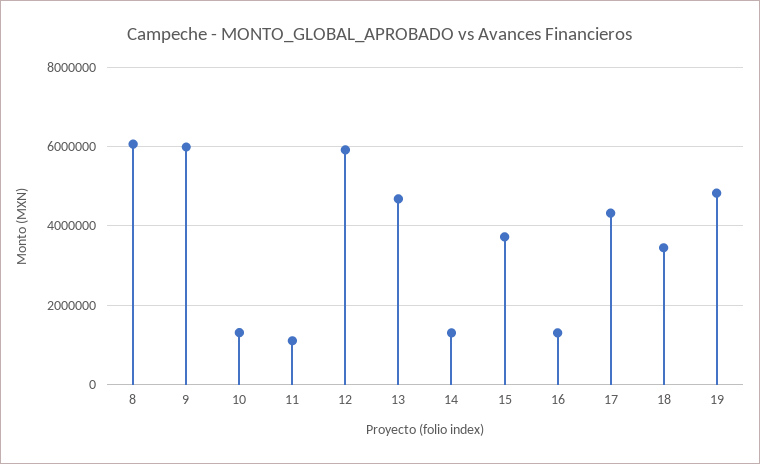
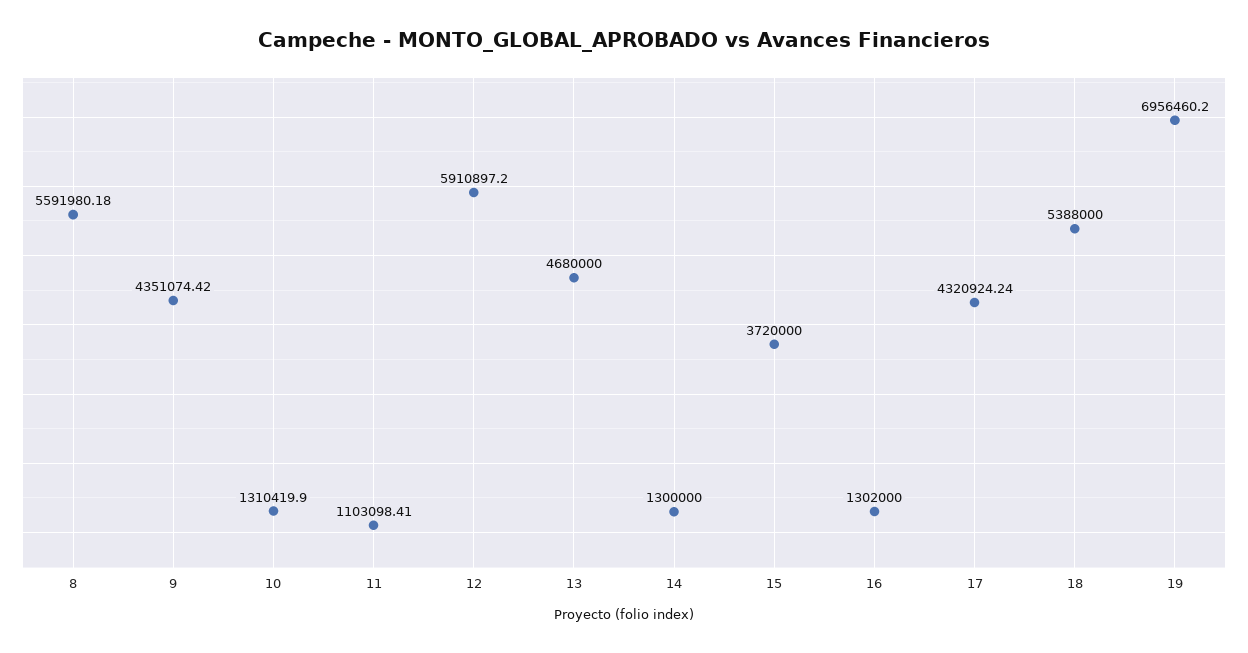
8: 6000000 -> 5591980.18
9: 6000000 -> 4351074.42
18: 3400000 -> 5388000
19: 4800000 -> 6956460.2

